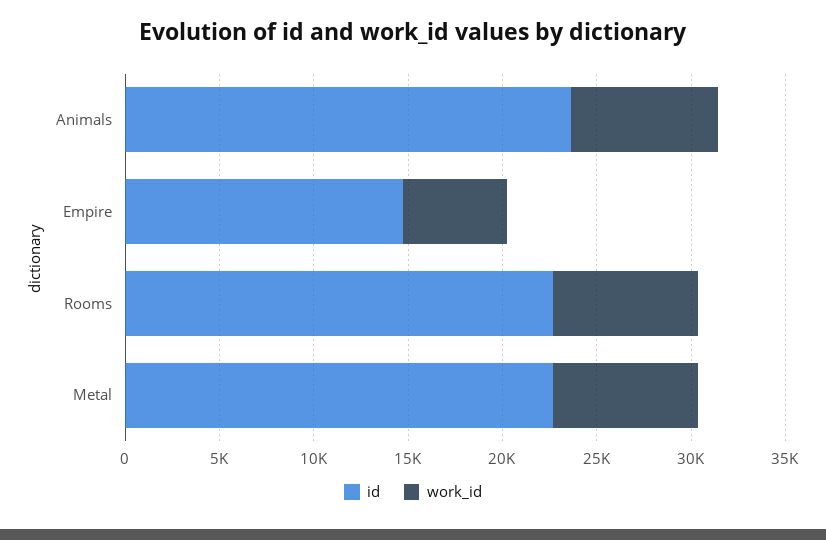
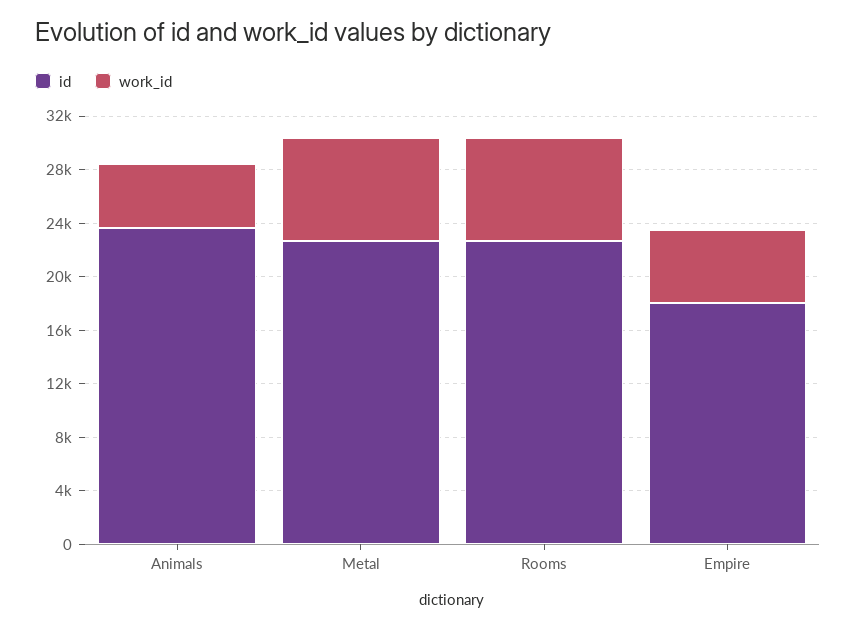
work_id, Animals: 8000 -> 5000
id, Empire: 15000 -> 18000

